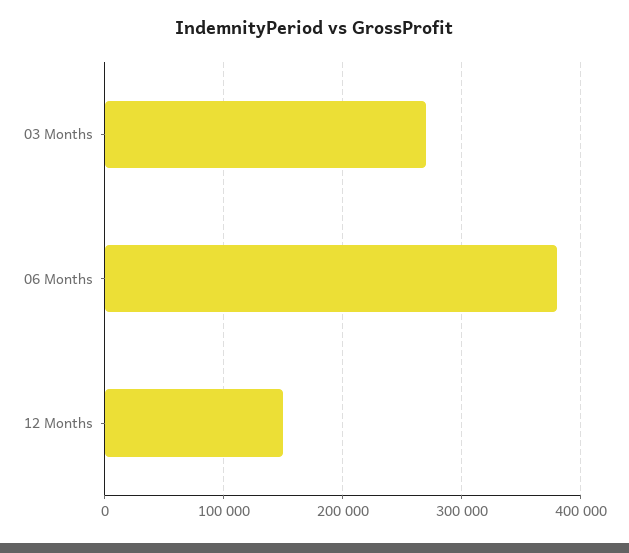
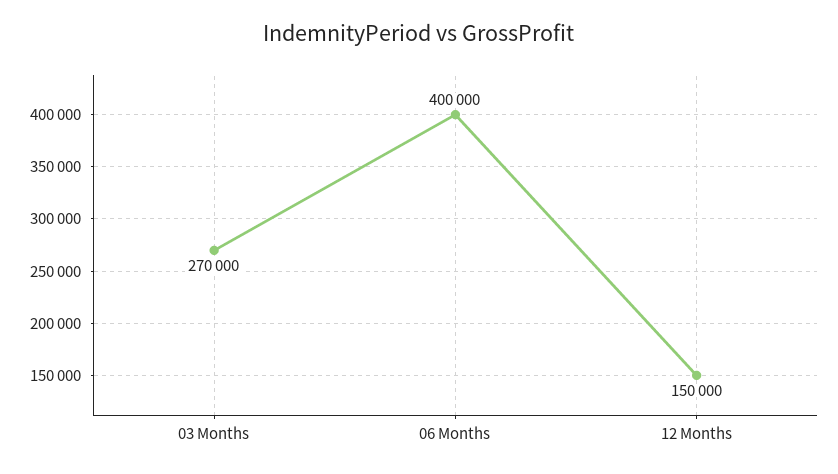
06 Months: 380000 -> 400000

